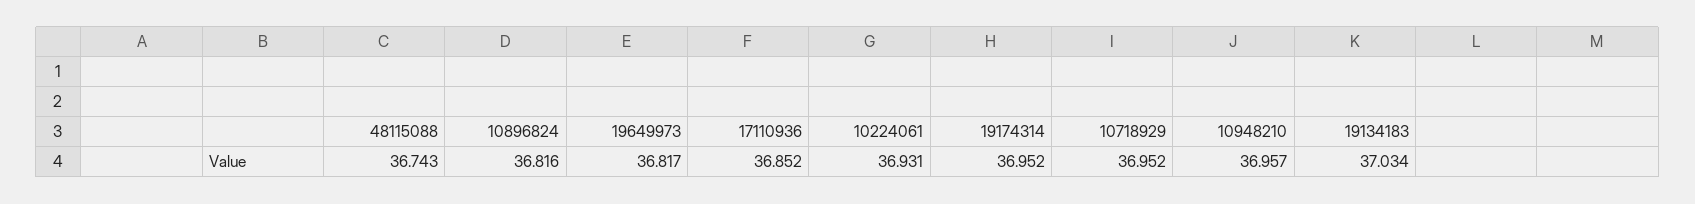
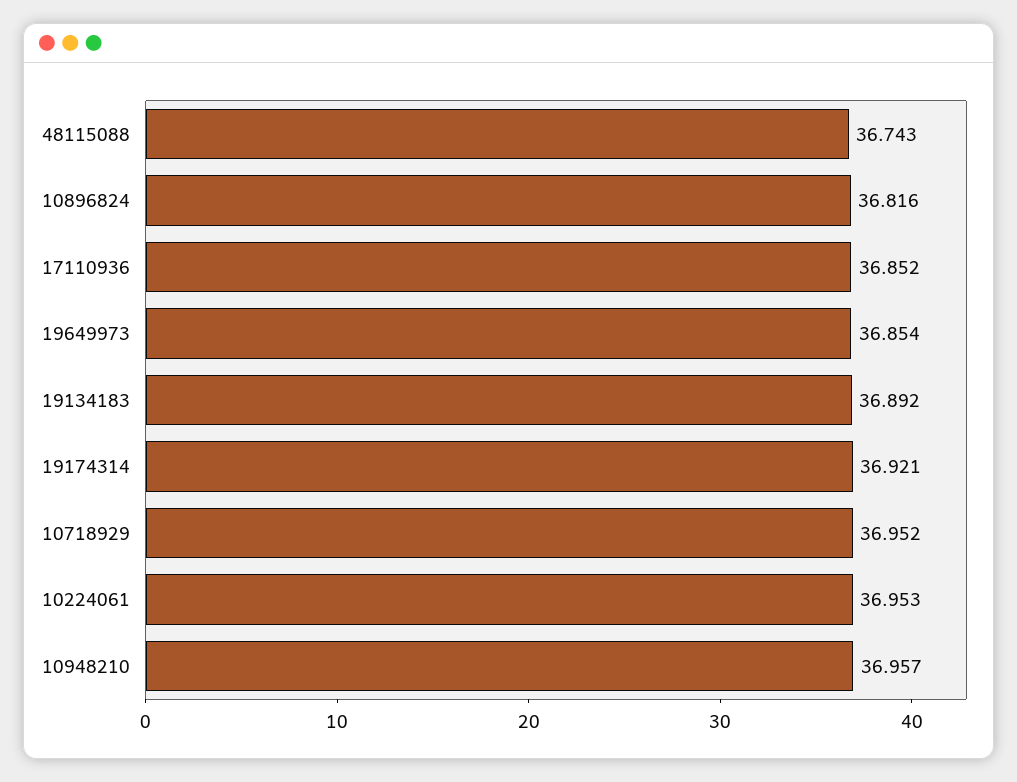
19649973: 36.817 -> 36.854
10224061: 36.931 -> 36.953
19174314: 36.952 -> 36.921
19134183: 37.034 -> 36.892

